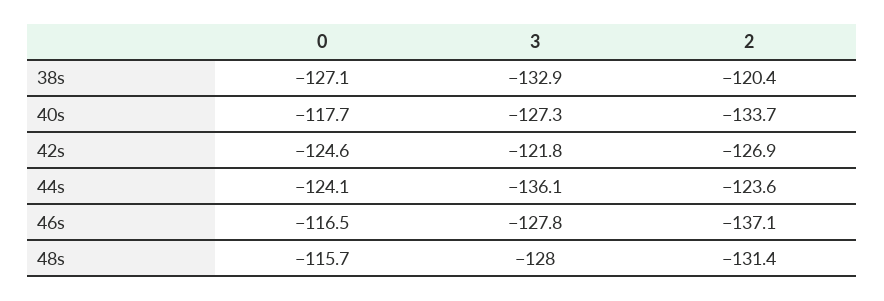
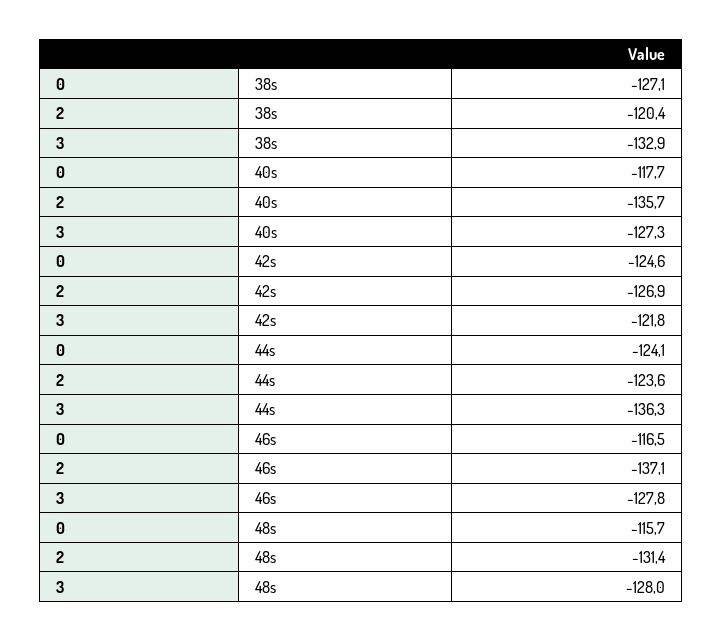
2, 40s: -133.7 -> -135.7
3, 44s: -136.1 -> -136.3

